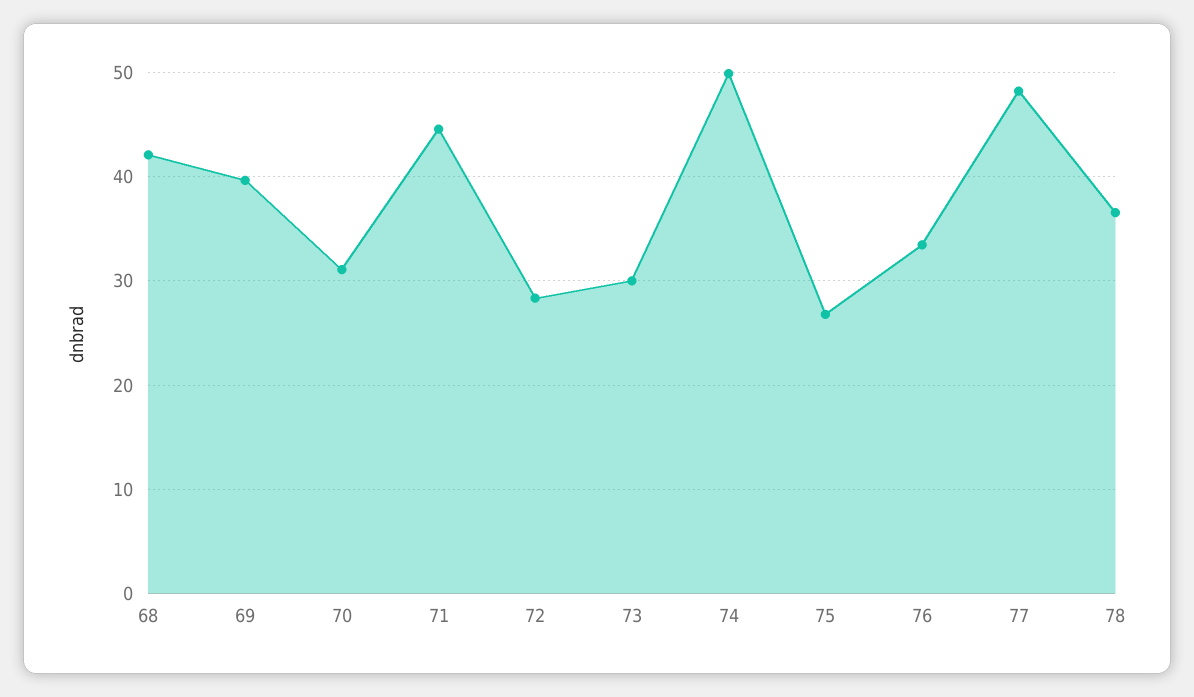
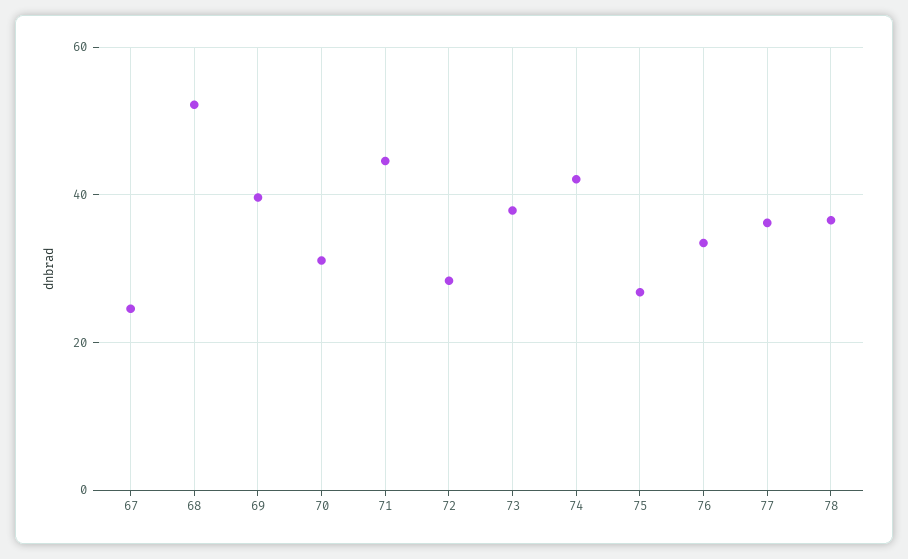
68: 42 -> 52
73: 30 -> 38
74: 50 -> 42
77: 48 -> 36
67: none -> 24

